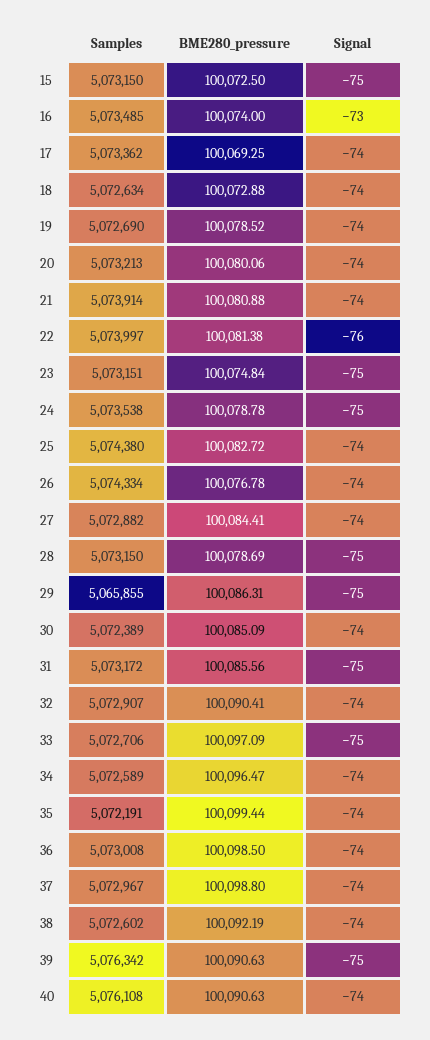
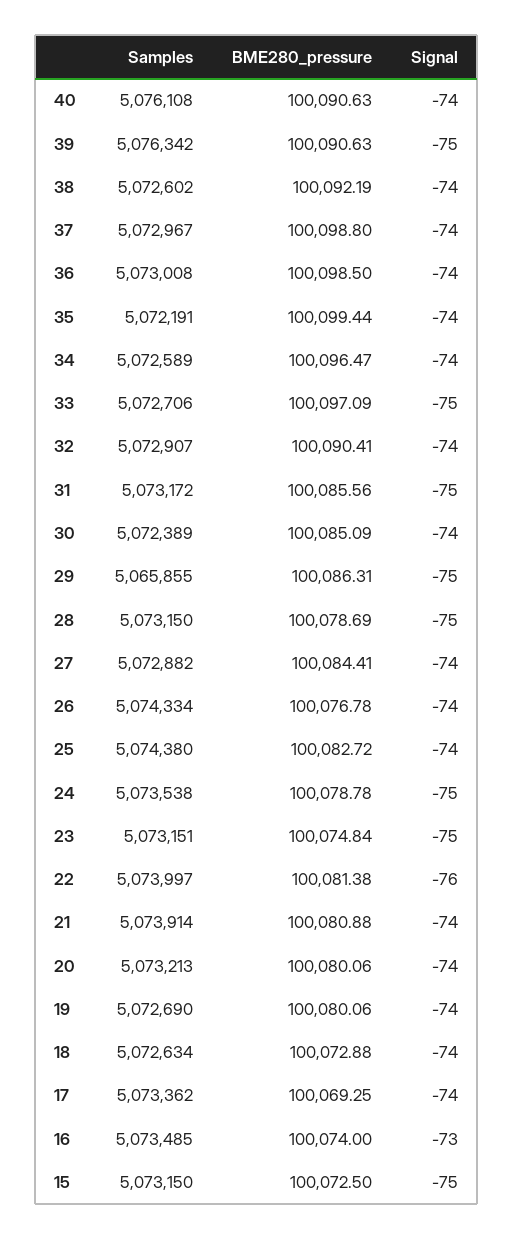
BME280_pressure, 19: 100078.52 -> 100080.06

